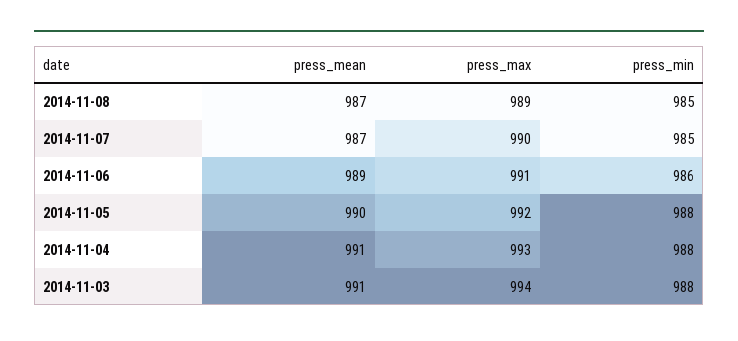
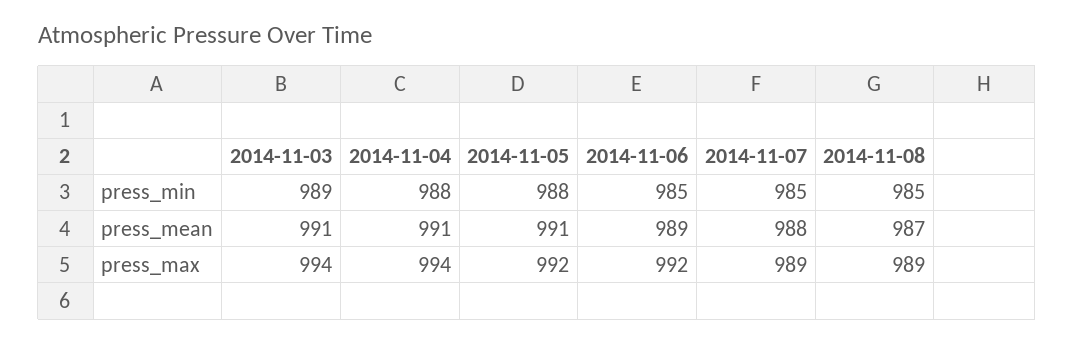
press_mean, 2014-11-07: 987 -> 988
press_max, 2014-11-07: 990 -> 989
press_max, 2014-11-06: 991 -> 992
press_min, 2014-11-06: 986 -> 985
press_mean, 2014-11-05: 990 -> 991
press_max, 2014-11-04: 993 -> 994
press_min, 2014-11-03: 988 -> 989

